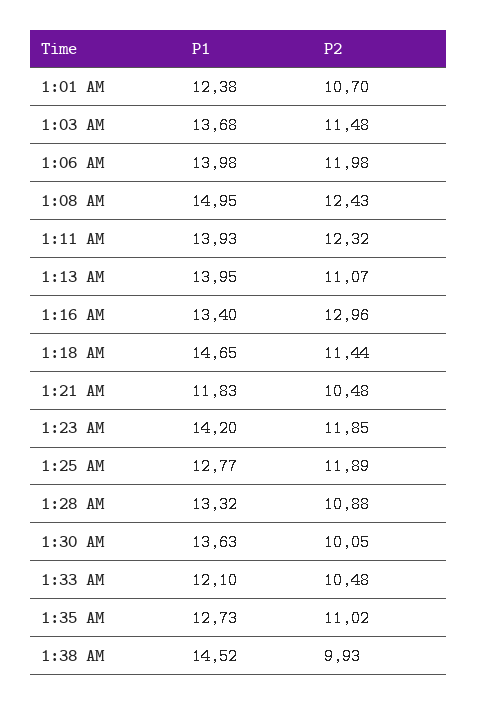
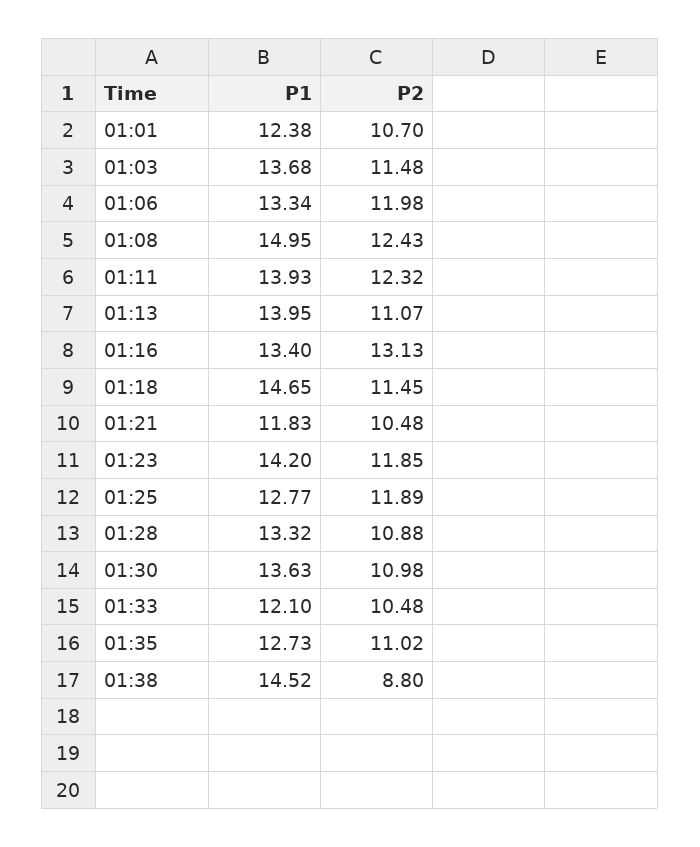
P1, 1:06 AM: 13.98 -> 13.34
P2, 1:16 AM: 12.96 -> 13.13
P2, 1:18 AM: 11.44 -> 11.45
P2, 1:30 AM: 10.05 -> 10.98
P2, 1:38 AM: 9.93 -> 8.8

